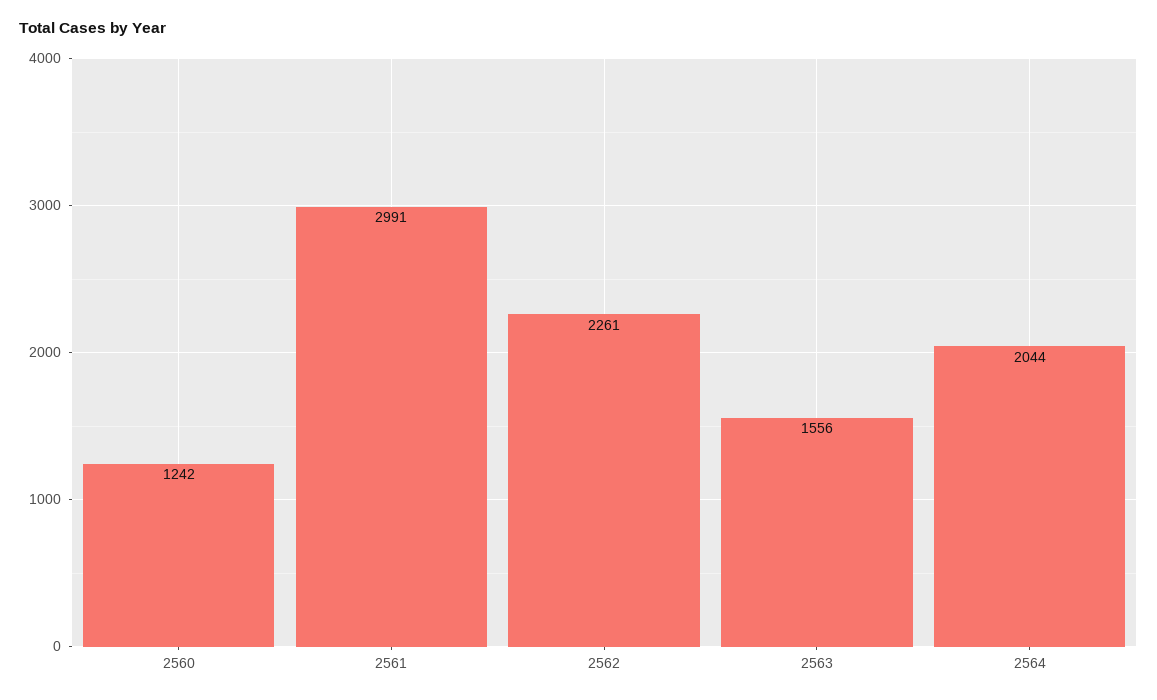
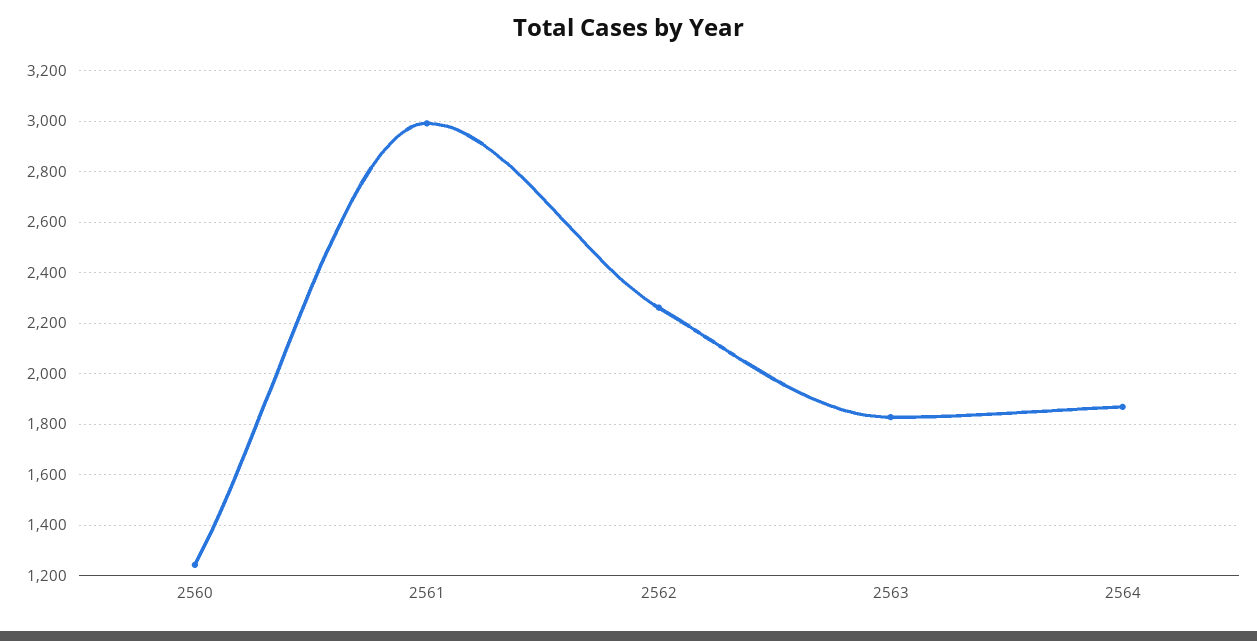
2563: 1556 -> 1825
2564: 2044 -> 1875

